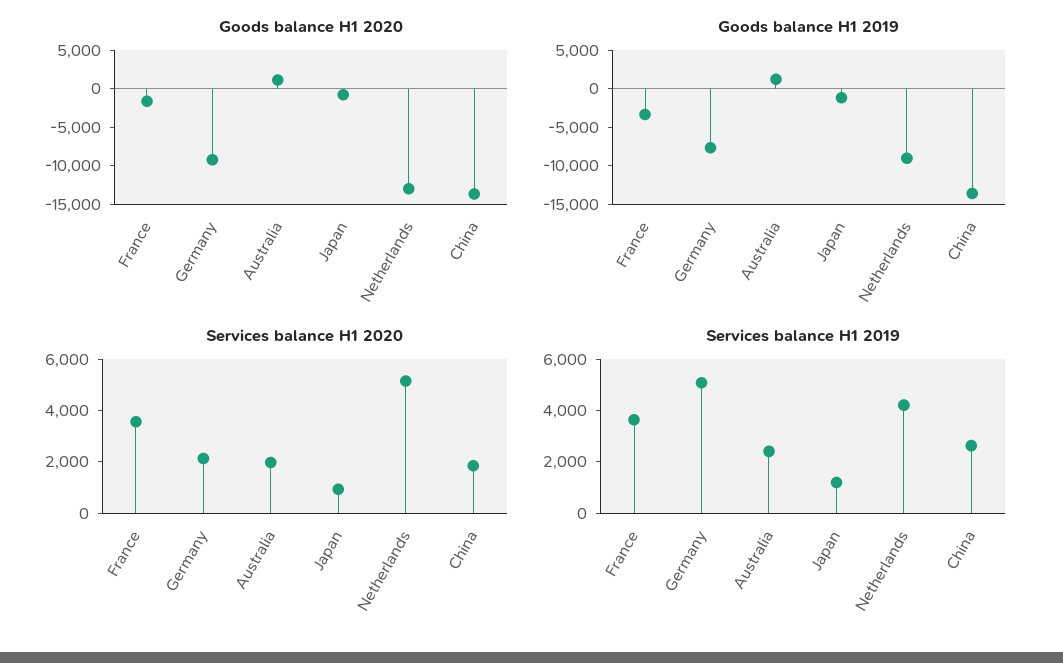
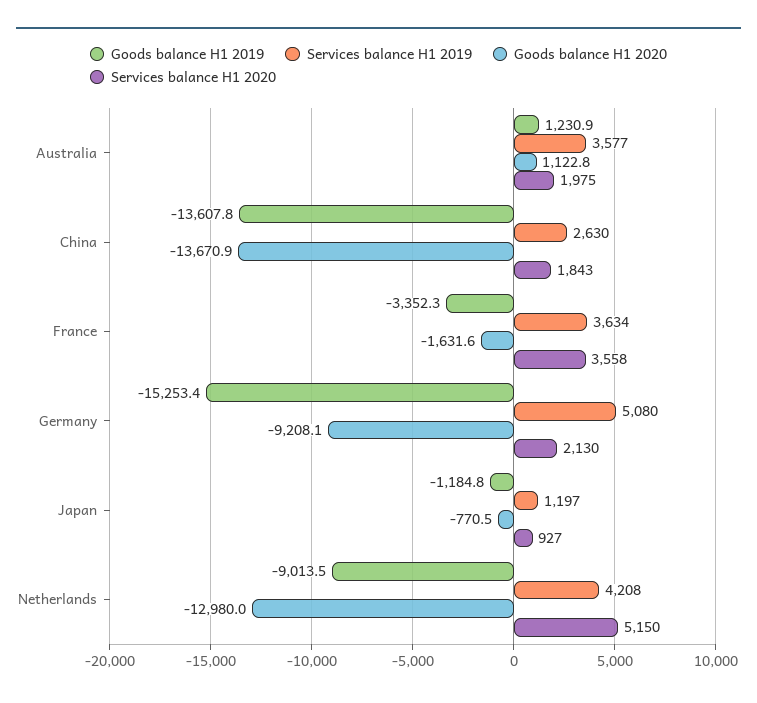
Goods balance H1 2019, Germany: -7500 -> -15253.4
Services balance H1 2019, Australia: 2500 -> 3577

